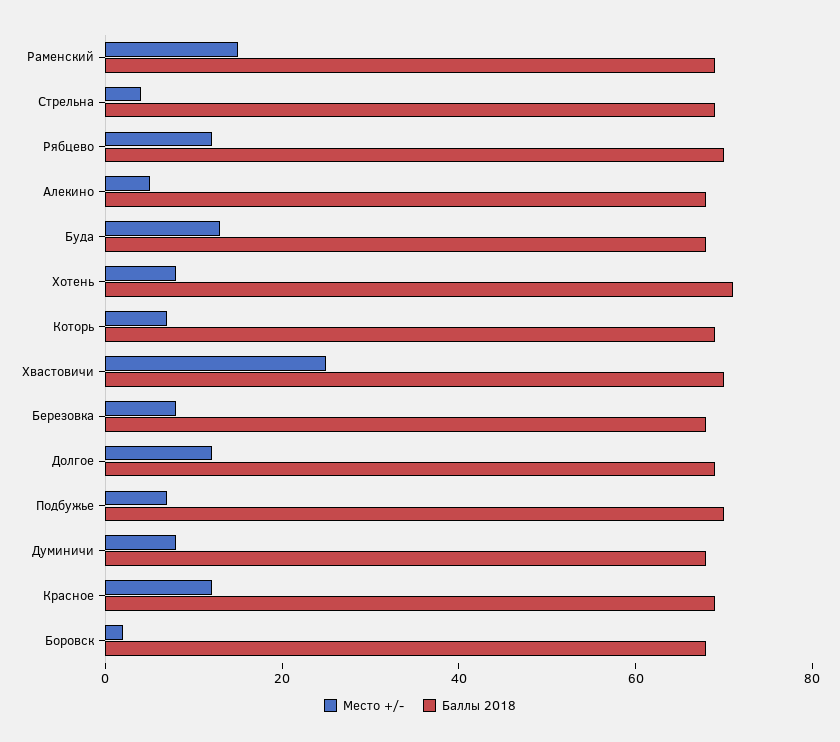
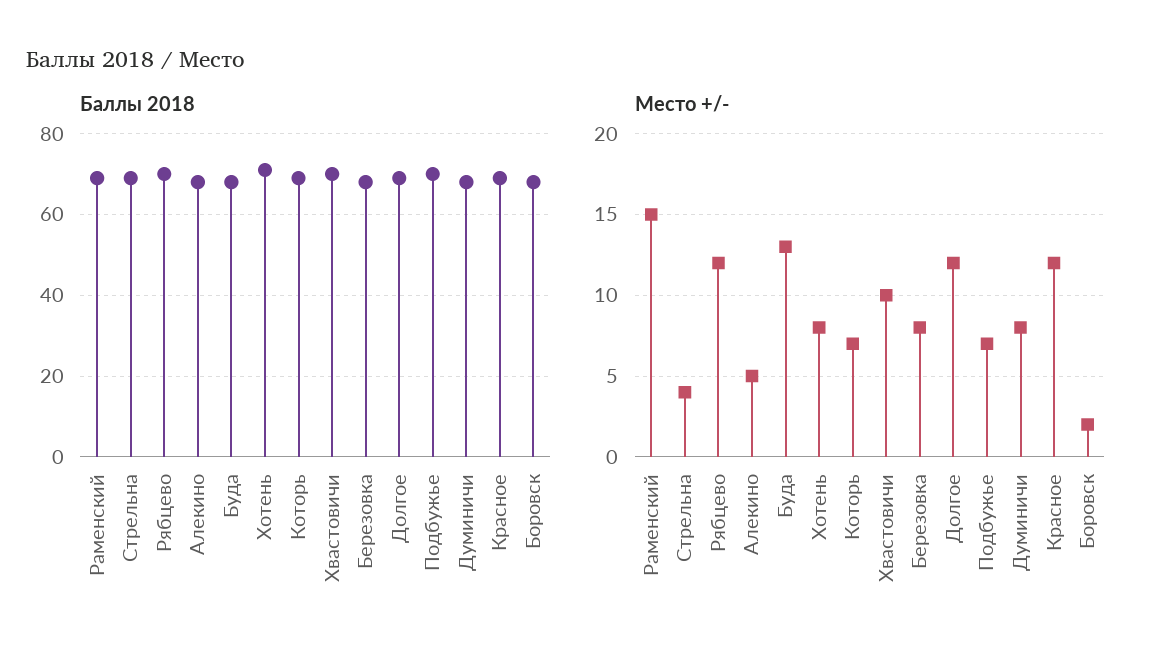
Место +/-, Хвастовичи: 25 -> 10

